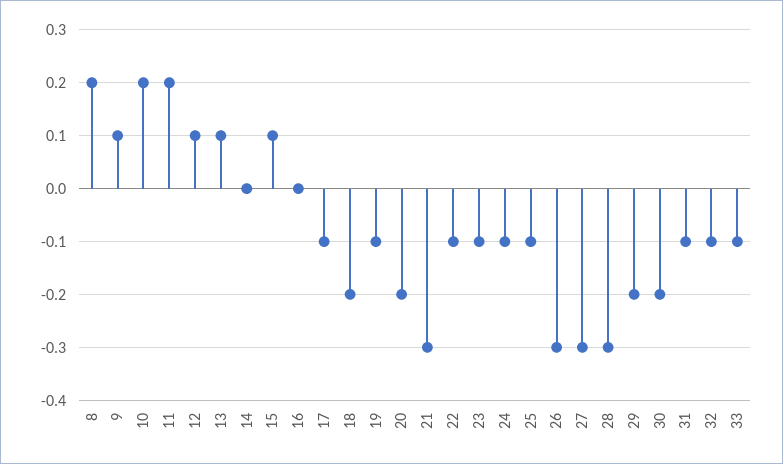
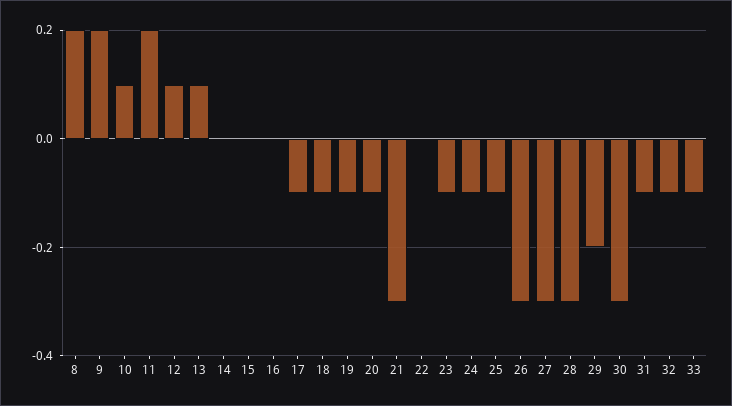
9: 0.1 -> 0.2
10: 0.2 -> 0.1
15: 0.1 -> 0
18: -0.2 -> -0.1
20: -0.2 -> -0.1
22: -0.1 -> 0
30: -0.2 -> -0.3

